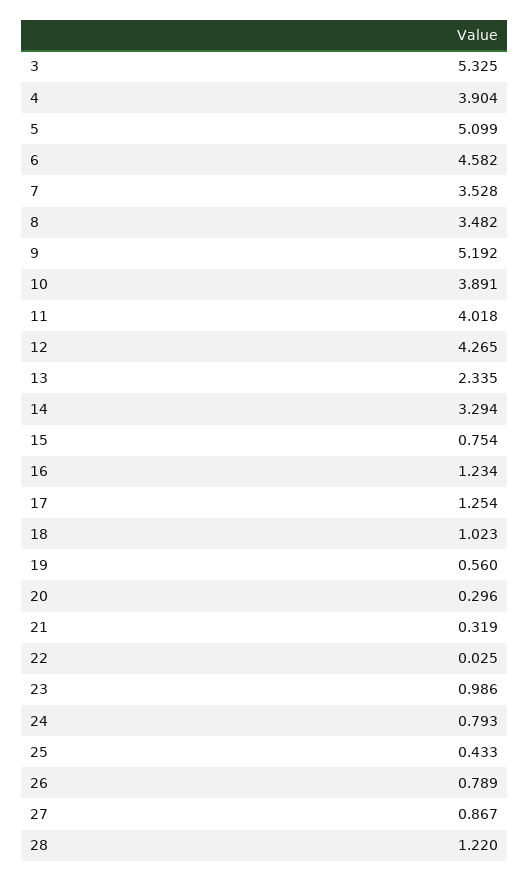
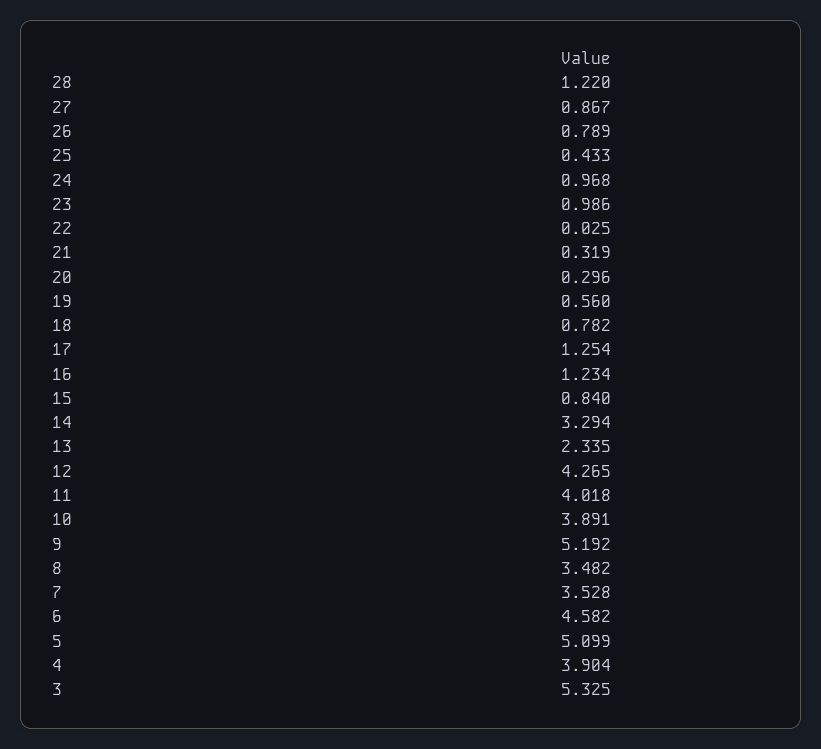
15: 0.754 -> 0.84
18: 1.023 -> 0.782
24: 0.793 -> 0.968

